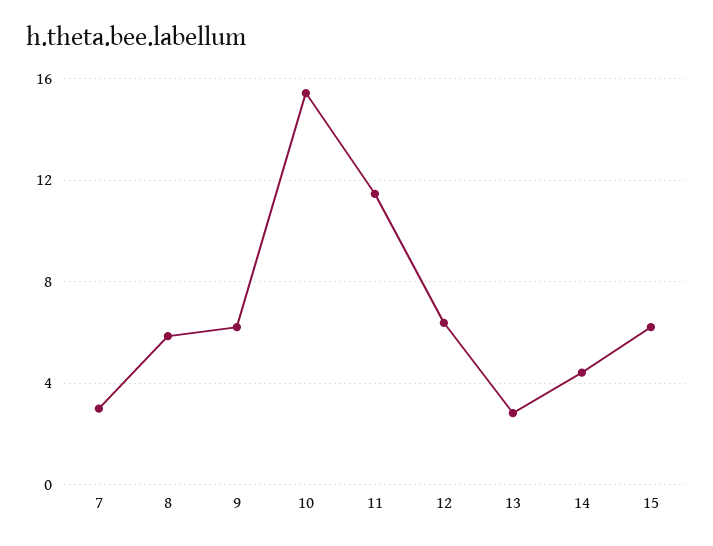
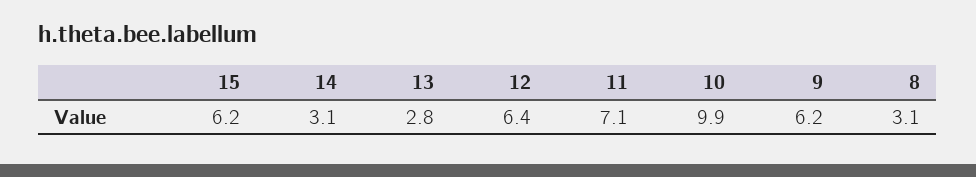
7: 3 -> none
8: 6 -> 3.1
10: 15.5 -> 9.9
11: 11.5 -> 7.1
14: 4.5 -> 3.1

